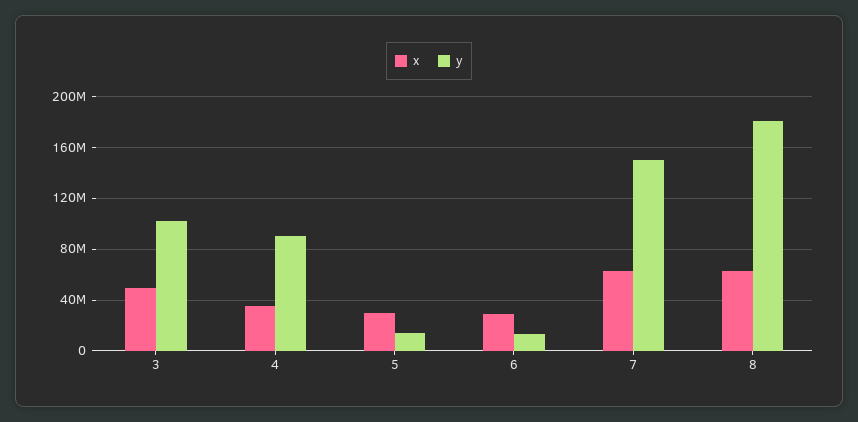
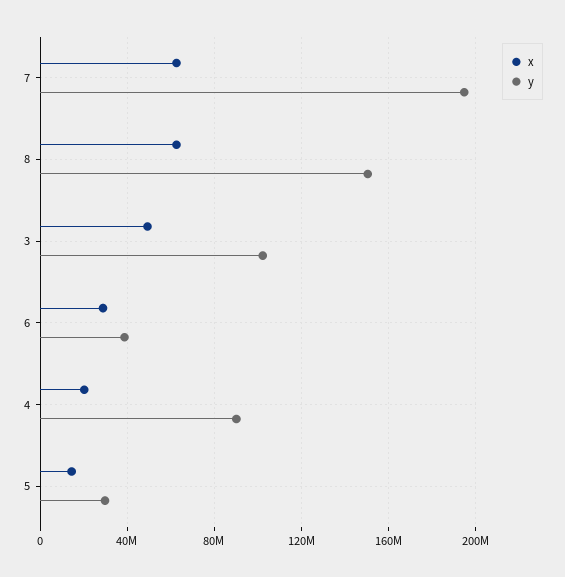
x, 4: 35000000 -> 20000000
x, 5: 30000000 -> 15000000
y, 5: 15000000 -> 30000000
y, 6: 15000000 -> 40000000
y, 7: 150000000 -> 195000000
y, 8: 180000000 -> 150000000

